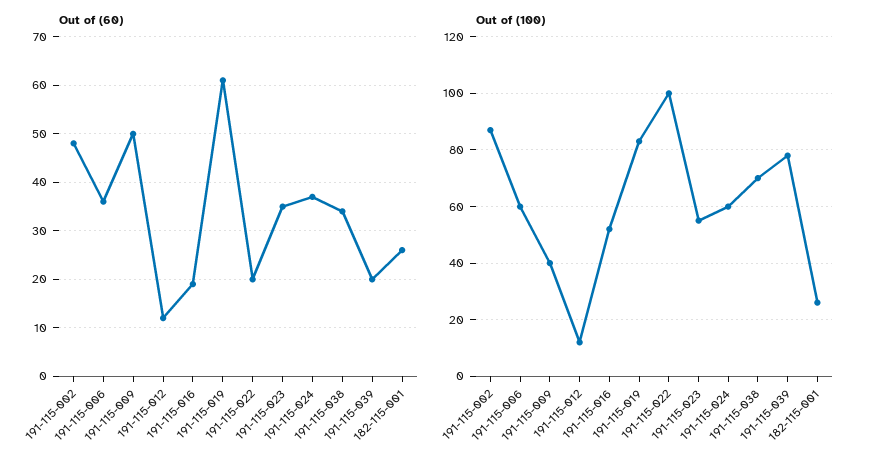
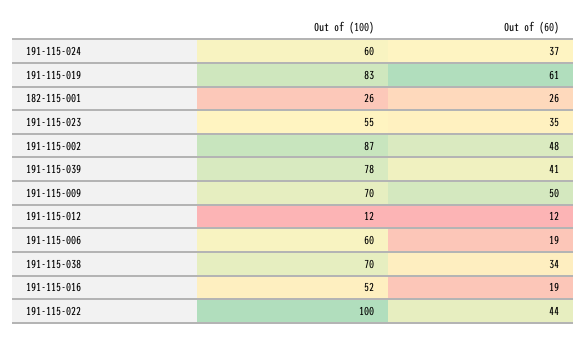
Out of (60), 191-115-006: 35 -> 19
Out of (60), 191-115-022: 20 -> 44
Out of (60), 191-115-039: 20 -> 41
Out of (100), 191-115-009: 40 -> 70

